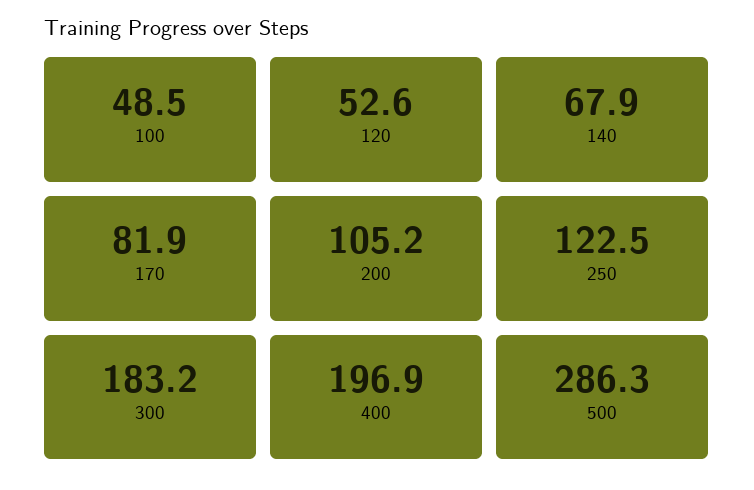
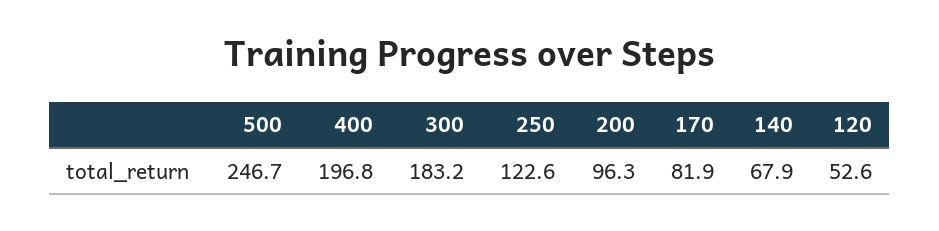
100: 48.5 -> none
200: 105.2 -> 96.3
250: 122.5 -> 122.6
400: 196.9 -> 196.8
500: 286.3 -> 246.7

